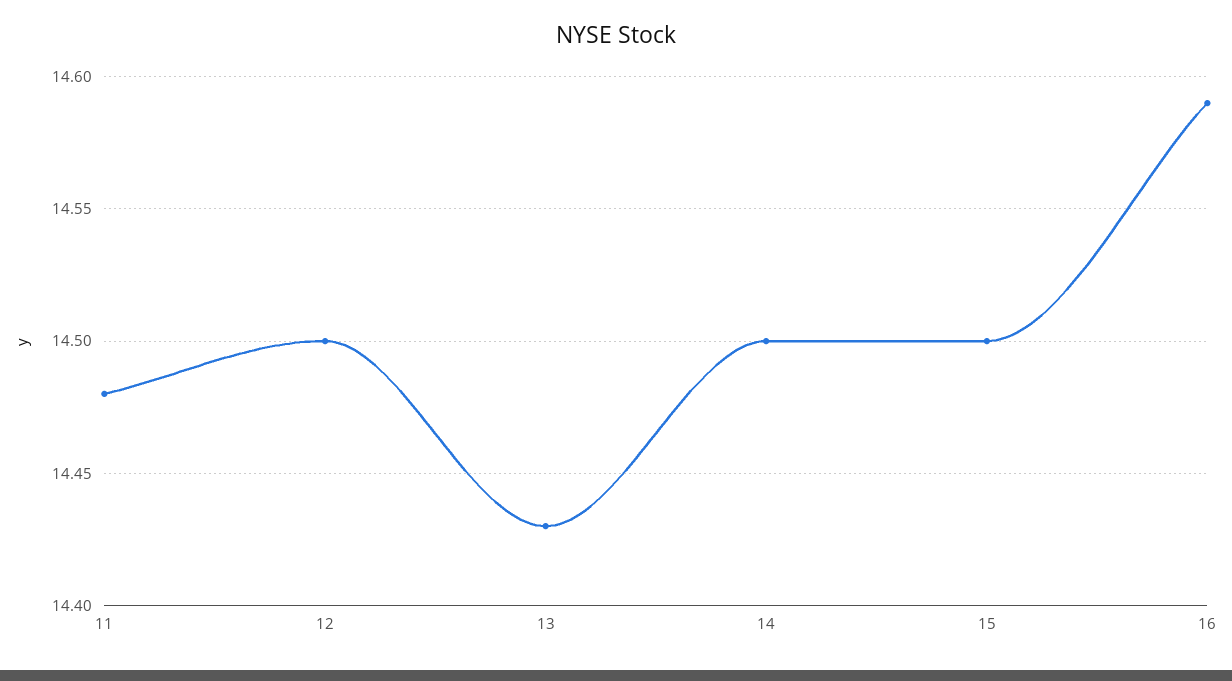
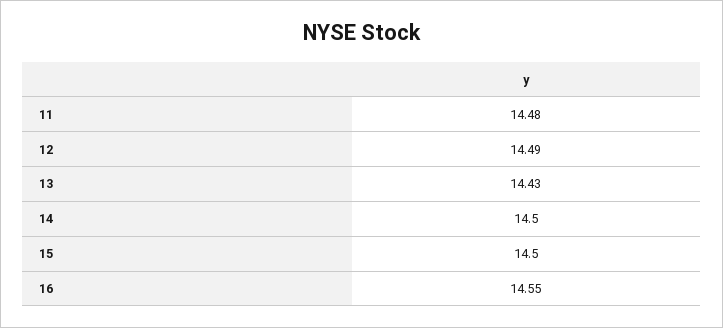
12: 14.5 -> 14.49
16: 14.59 -> 14.55

